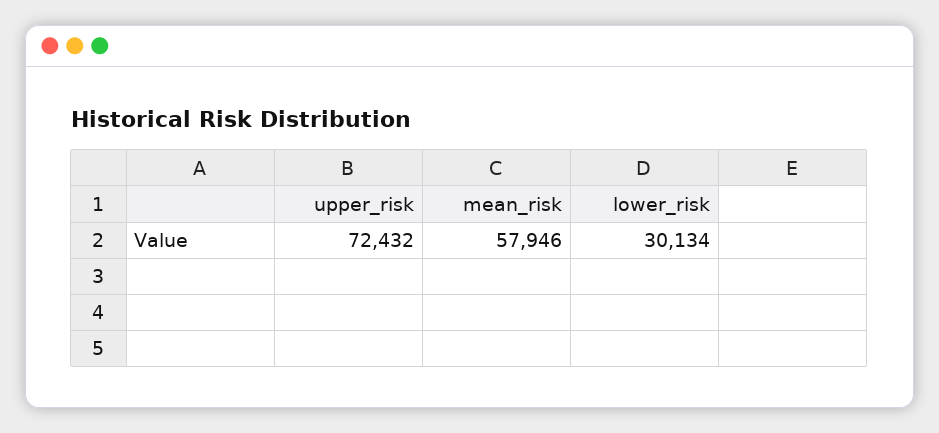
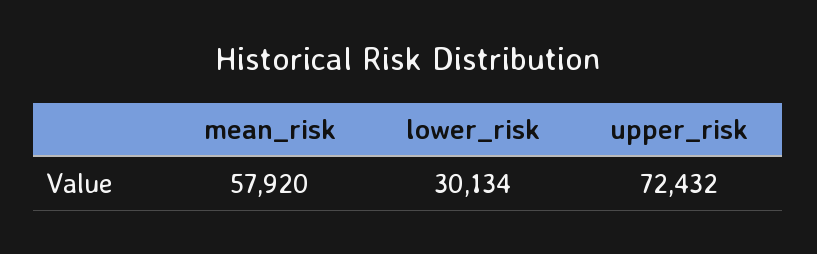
mean_risk: 57946 -> 57920

